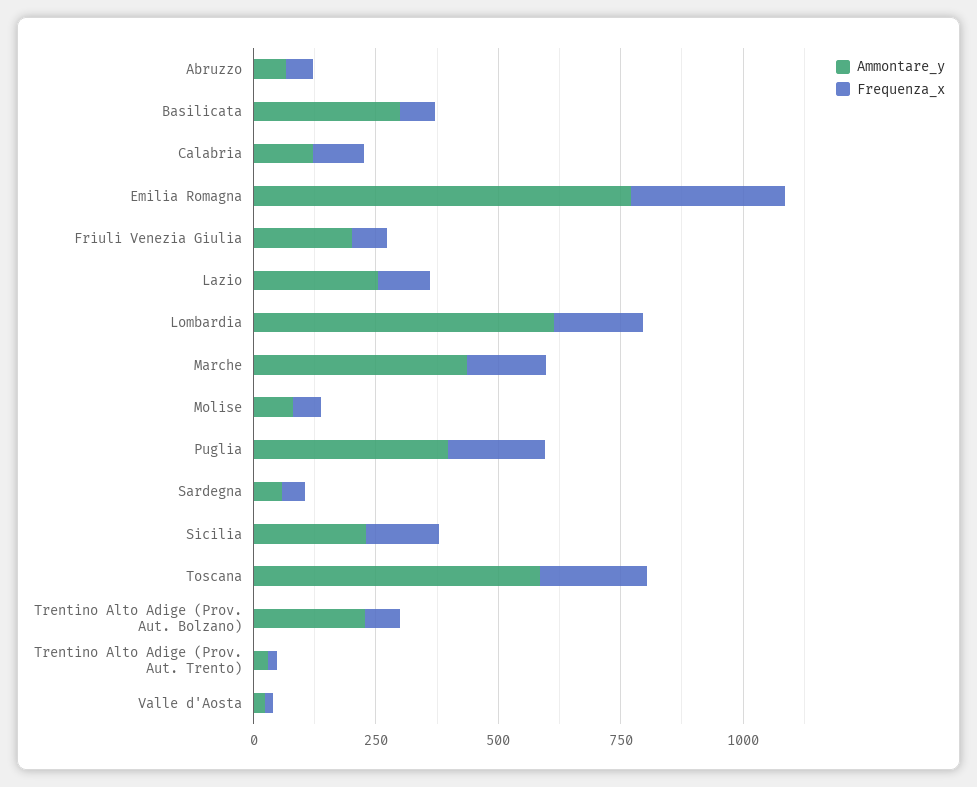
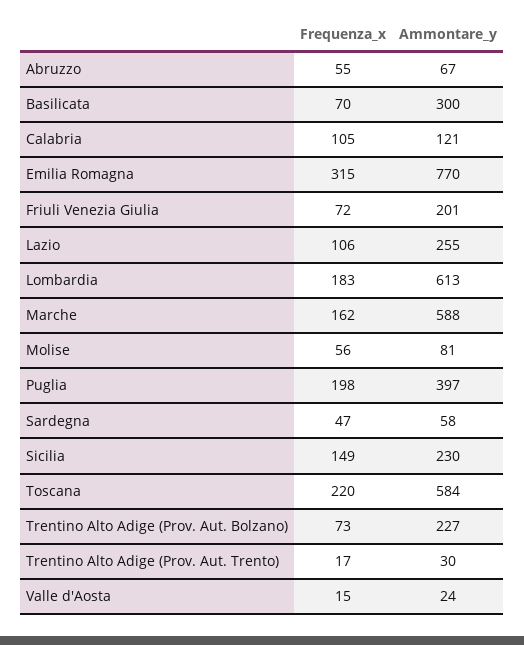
Ammontare_y, Marche: 450 -> 588

